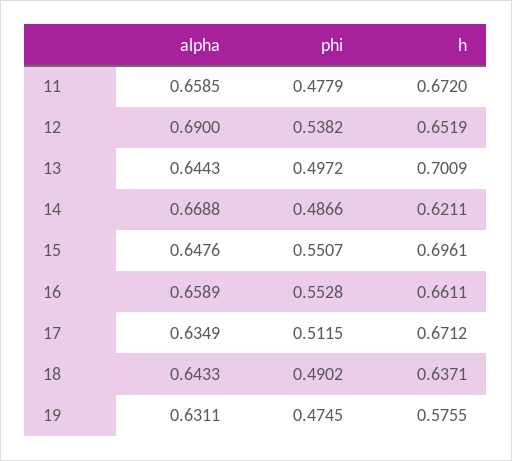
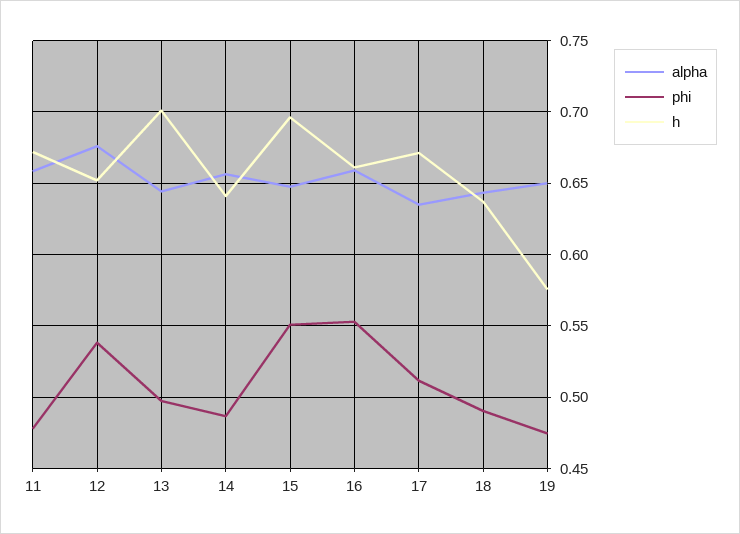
alpha, 12: 0.69 -> 0.675
alpha, 14: 0.6688 -> 0.655
h, 14: 0.6211 -> 0.64
alpha, 19: 0.6311 -> 0.65

